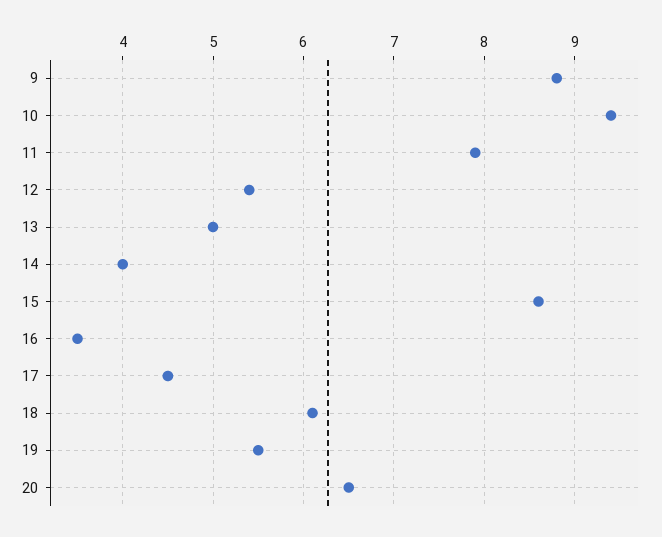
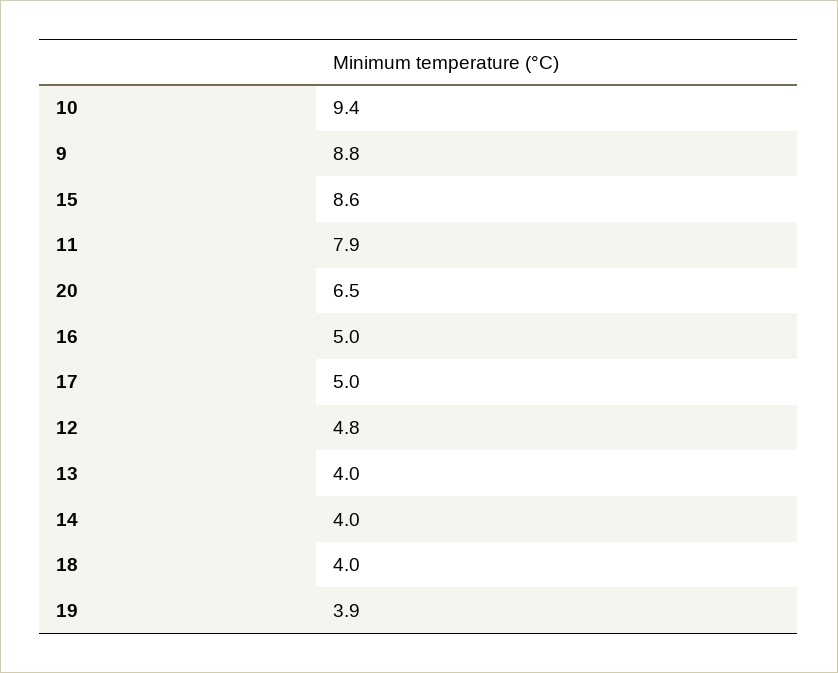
12: 5.4 -> 4.8
13: 5 -> 4
16: 3.5 -> 5
17: 4.5 -> 5
18: 6.1 -> 4
19: 5.5 -> 3.9

